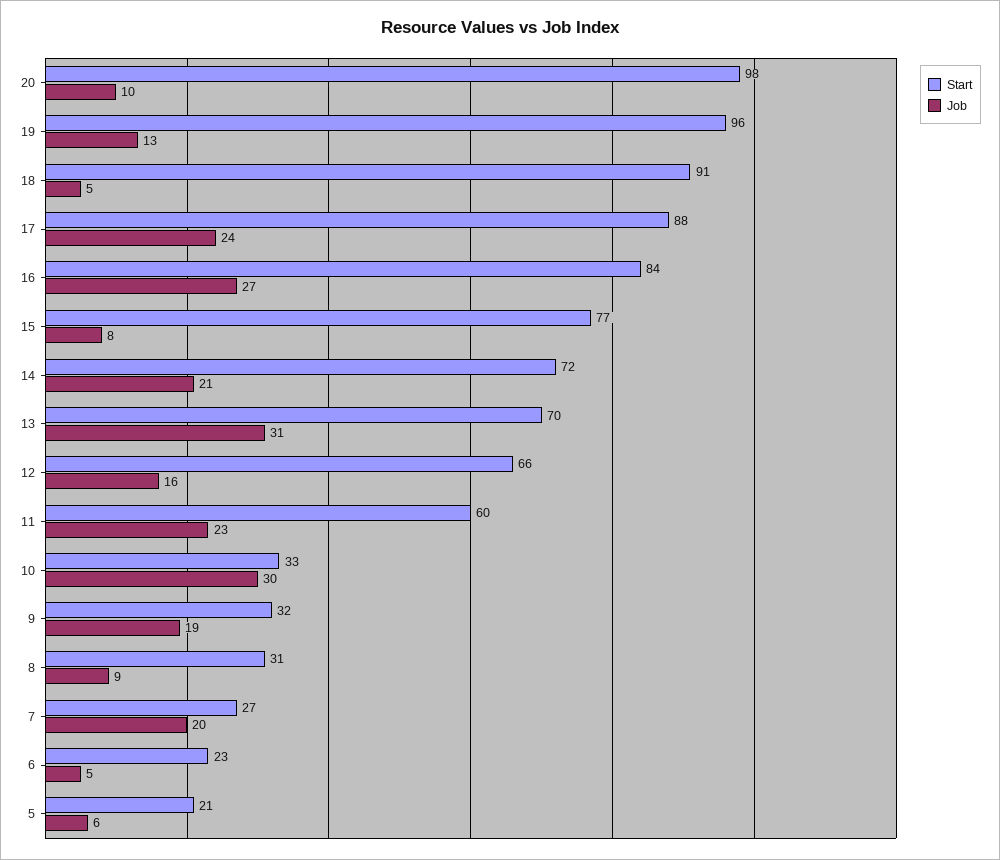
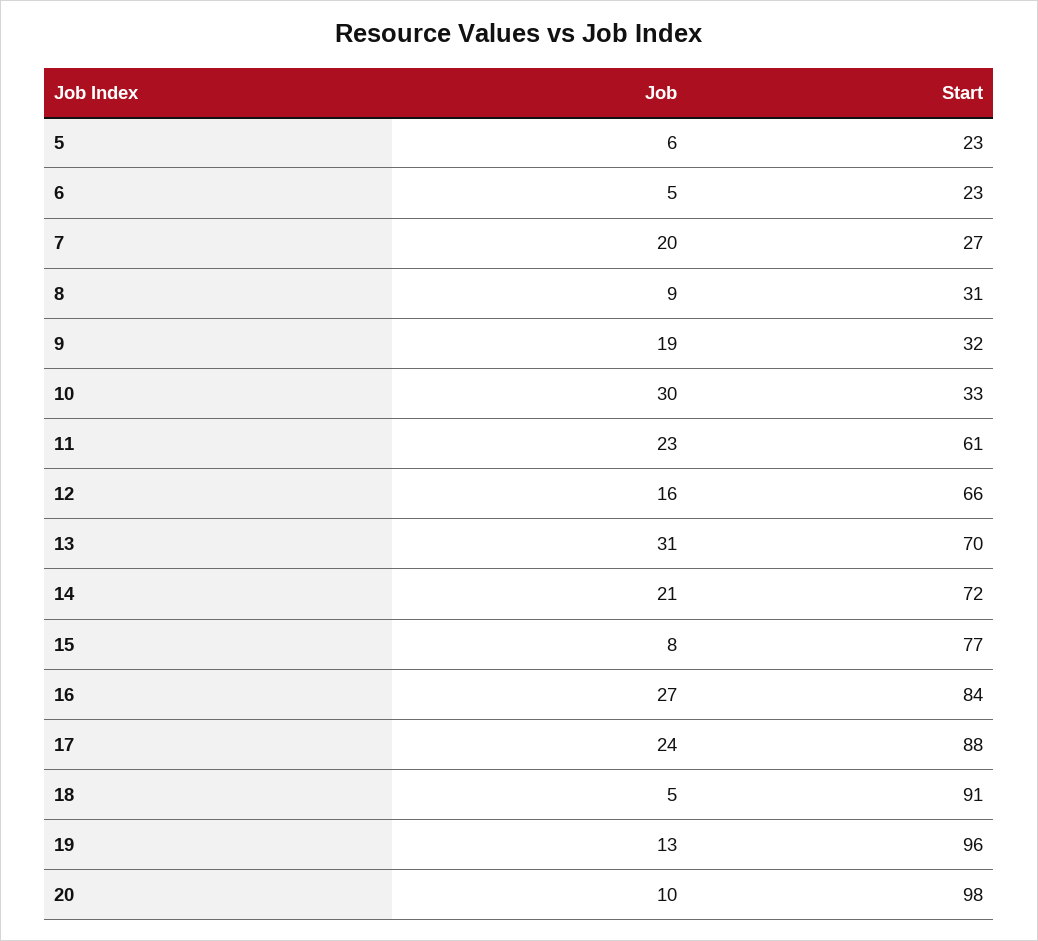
Start, 11: 60 -> 61
Start, 5: 21 -> 23

